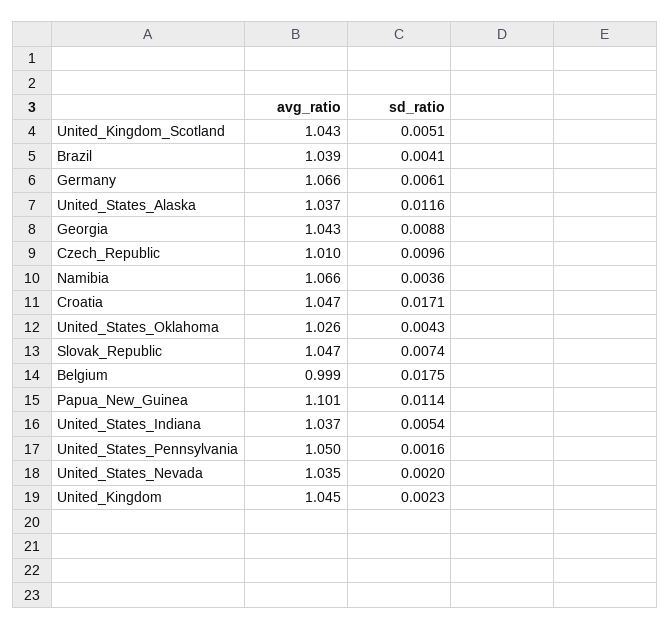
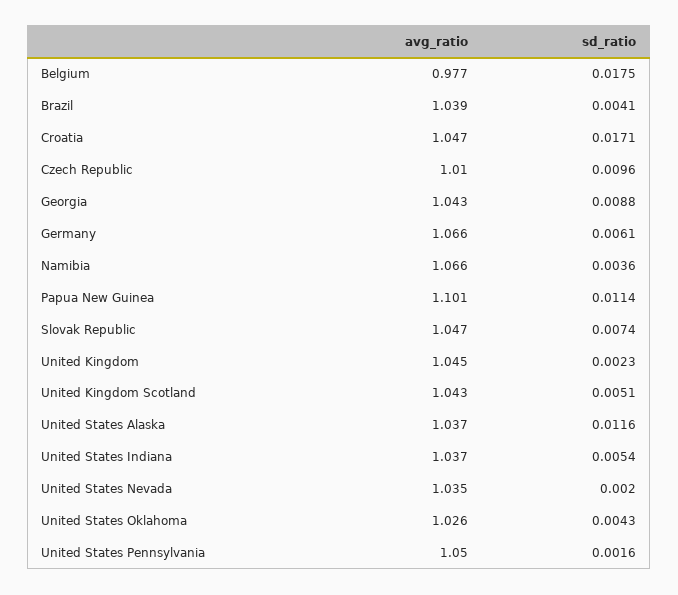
avg_ratio, Belgium: 0.999 -> 0.977

